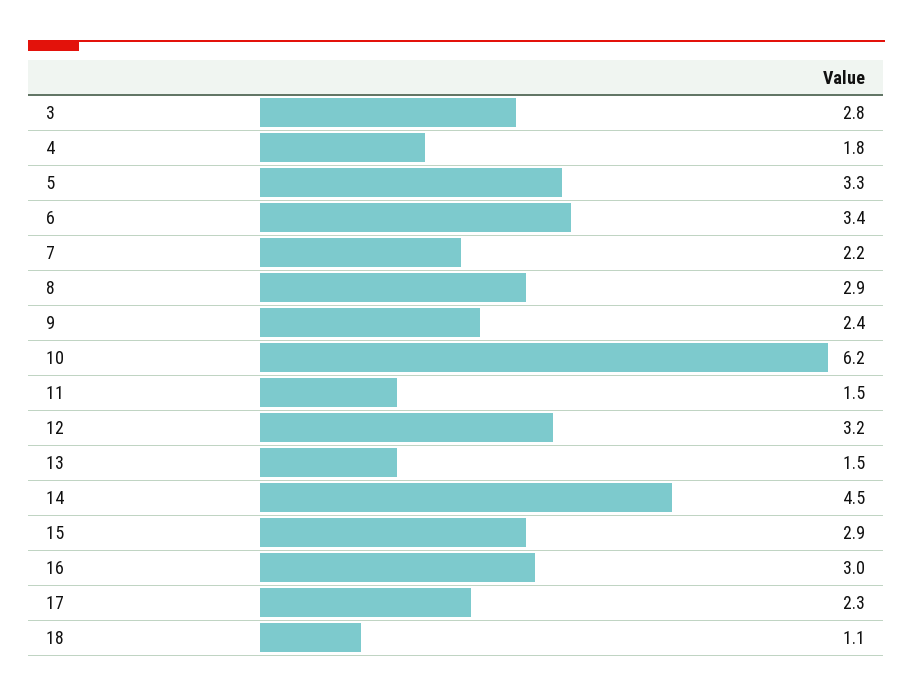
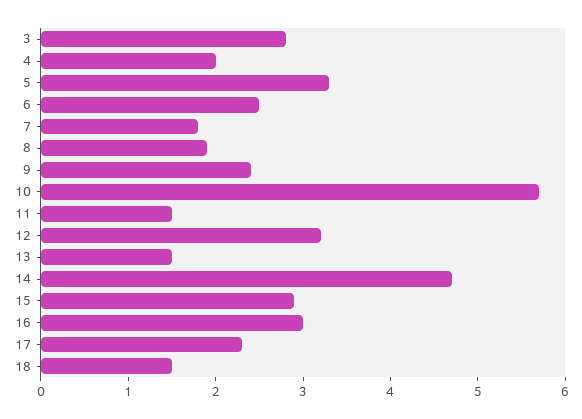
4: 1.8 -> 2
6: 3.4 -> 2.5
7: 2.2 -> 1.8
8: 2.9 -> 1.9
10: 6.2 -> 5.7
14: 4.5 -> 4.7
18: 1.1 -> 1.5

